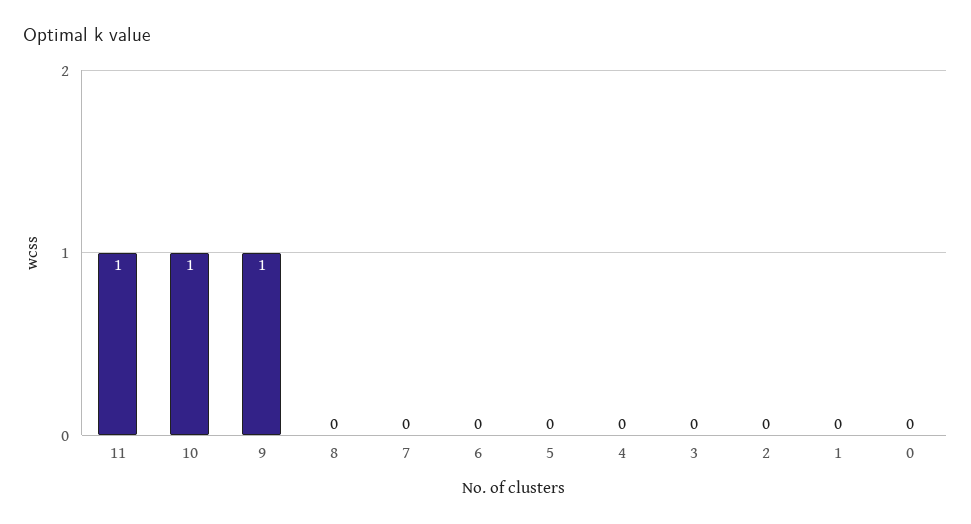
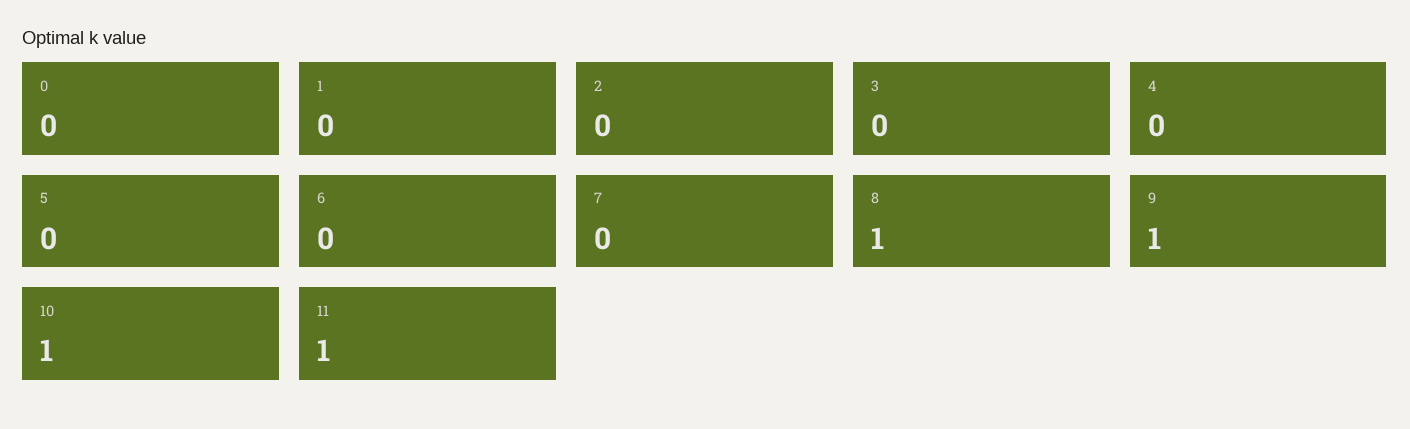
8: 0 -> 1

